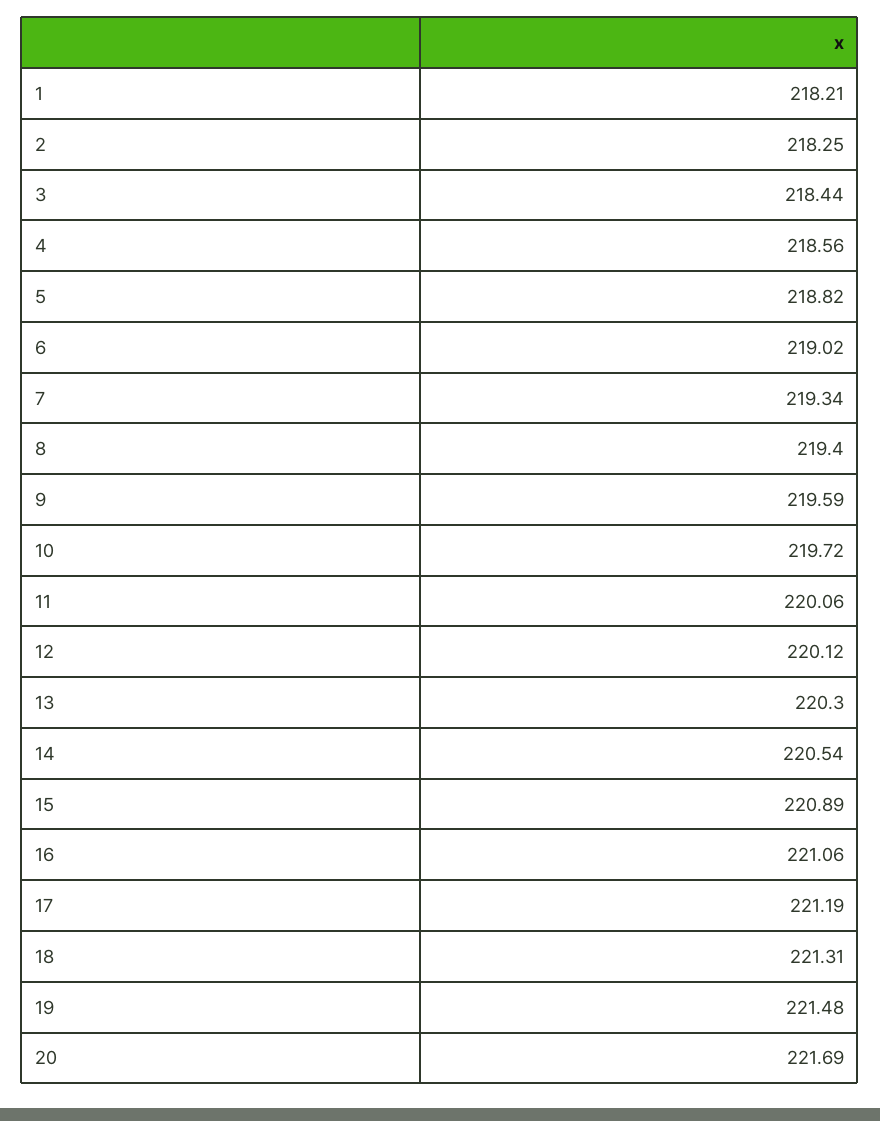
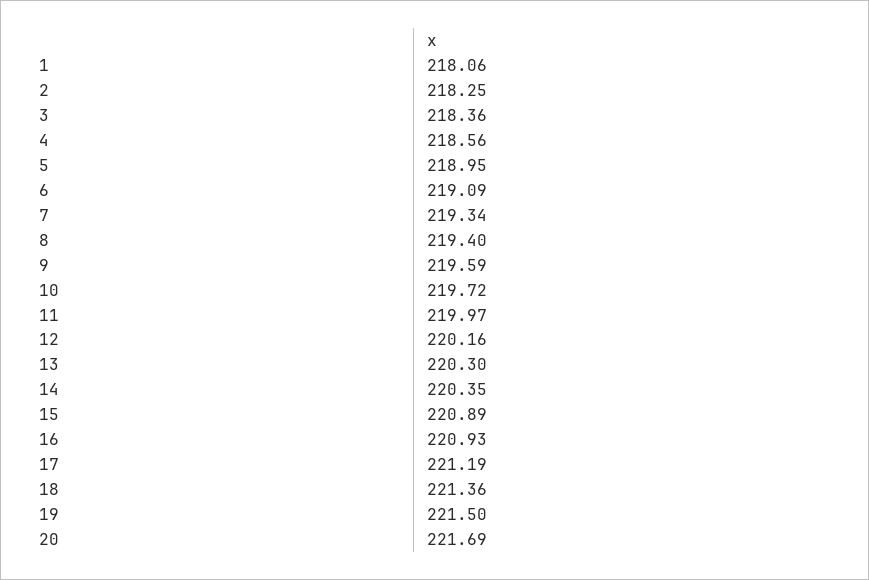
1: 218.21 -> 218.06
3: 218.44 -> 218.36
5: 218.82 -> 218.95
6: 219.02 -> 219.09
11: 220.06 -> 219.97
12: 220.12 -> 220.16
14: 220.54 -> 220.35
16: 221.06 -> 220.93
18: 221.31 -> 221.36
19: 221.48 -> 221.5

